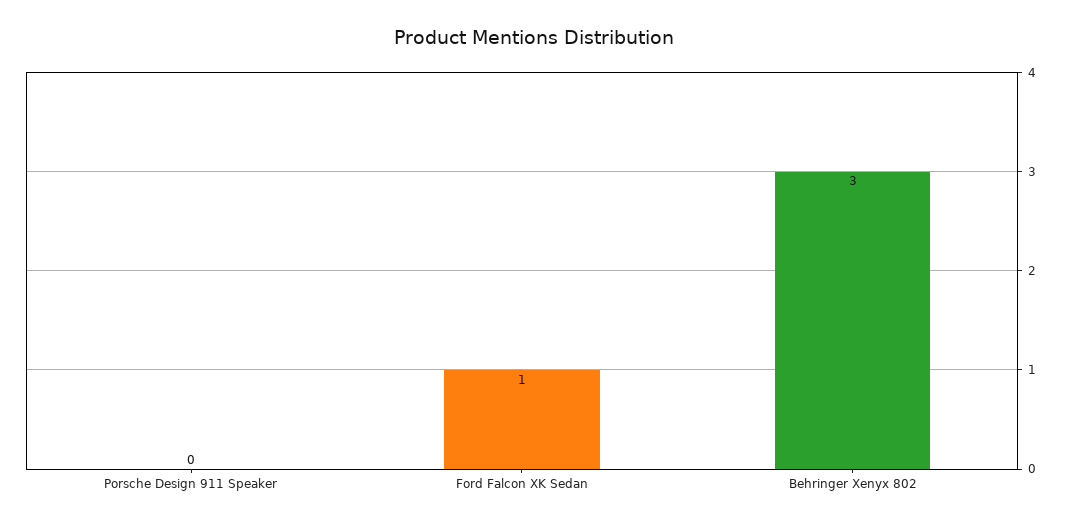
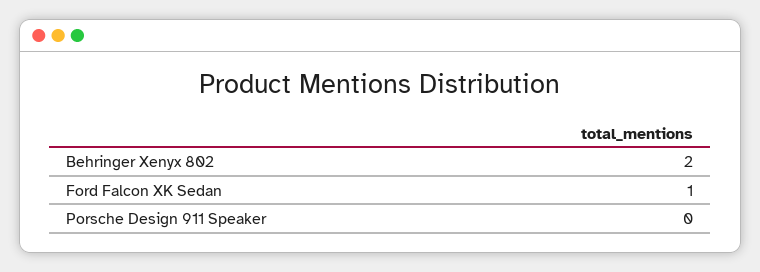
Behringer Xenyx 802: 3 -> 2

